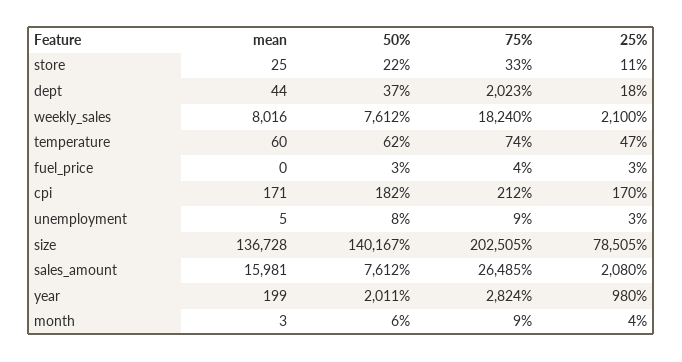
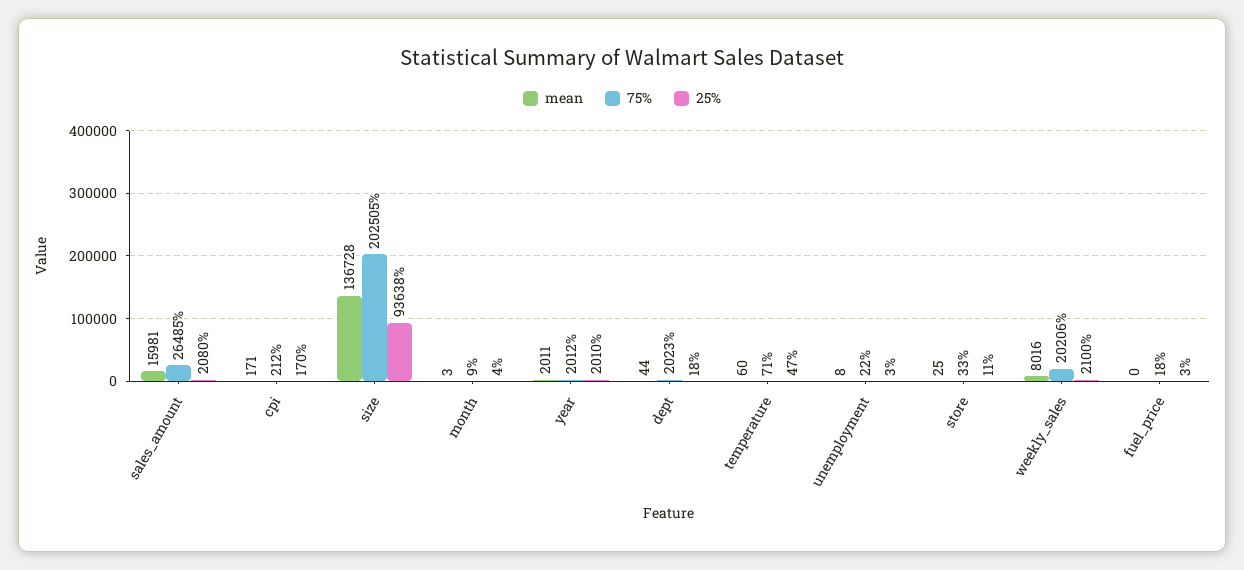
50%, store: 22 -> none
50%, dept: 37 -> none
50%, weekly_sales: 7612 -> none
75%, weekly_sales: 18240 -> 20206
50%, temperature: 62 -> none
75%, temperature: 74 -> 71
50%, fuel_price: 3 -> none
75%, fuel_price: 4 -> 18
50%, cpi: 182 -> none
mean, unemployment: 5 -> 8
50%, unemployment: 8 -> none
75%, unemployment: 9 -> 22
50%, size: 140167 -> none
25%, size: 78505 -> 93638
50%, sales_amount: 7612 -> none
mean, year: 199 -> 2011
50%, year: 2011 -> none
75%, year: 2824 -> 2012
25%, year: 980 -> 2010
50%, month: 6 -> none

